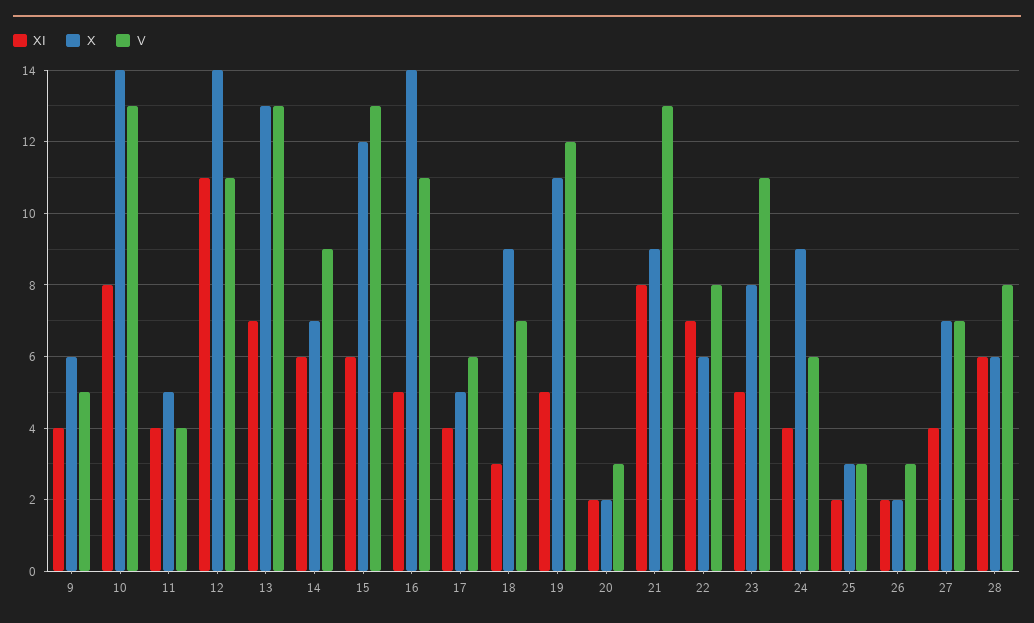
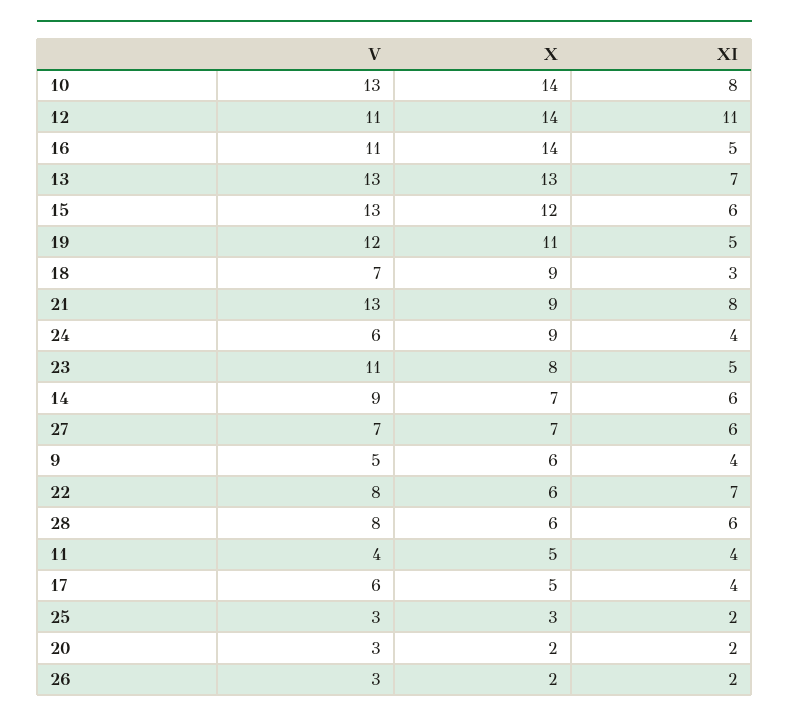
XI, 27: 4 -> 6

